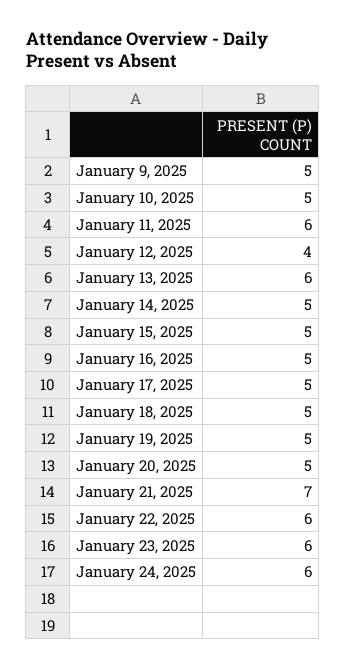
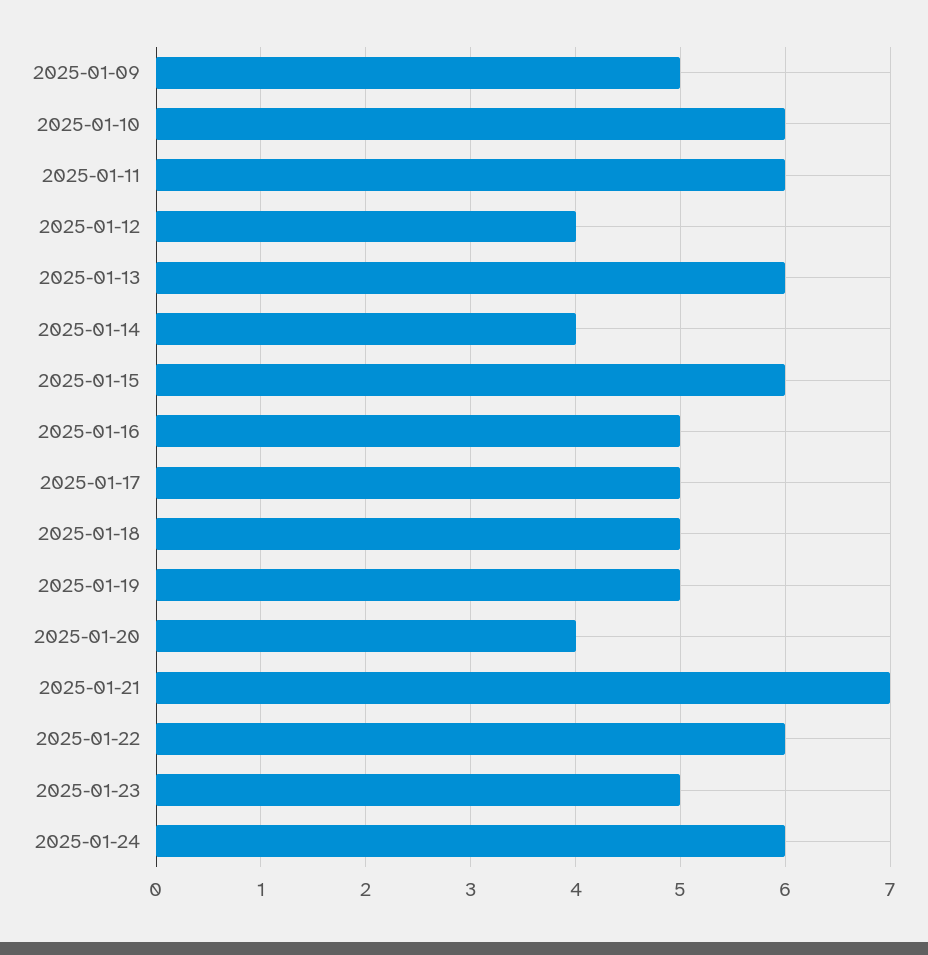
January 10, 2025: 5 -> 6
January 14, 2025: 5 -> 4
January 15, 2025: 5 -> 6
January 20, 2025: 5 -> 4
January 23, 2025: 6 -> 5

